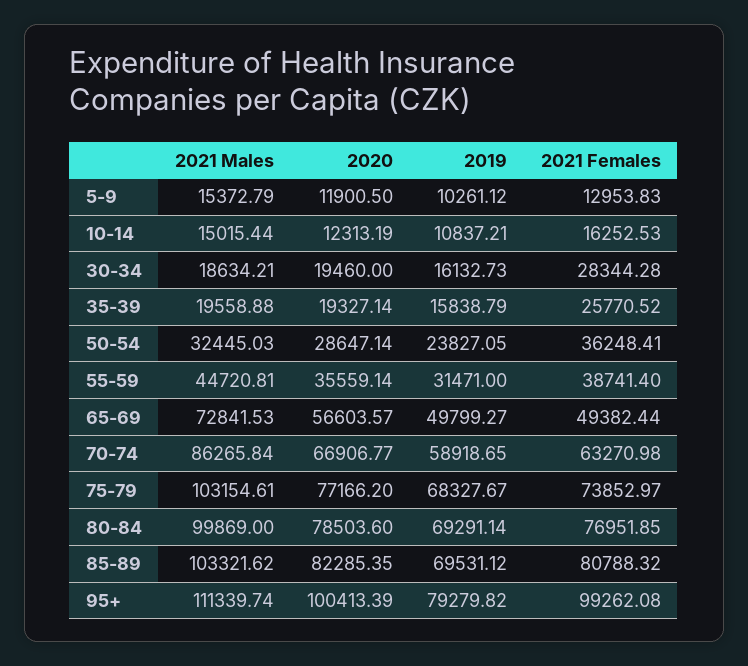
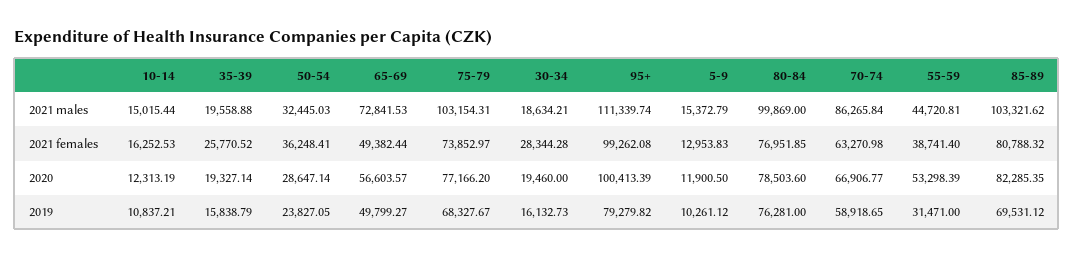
2020, 55-59: 35559.14 -> 53298.39
2021 Males, 75-79: 103154.61 -> 103154.31
2019, 80-84: 69291.14 -> 76281

